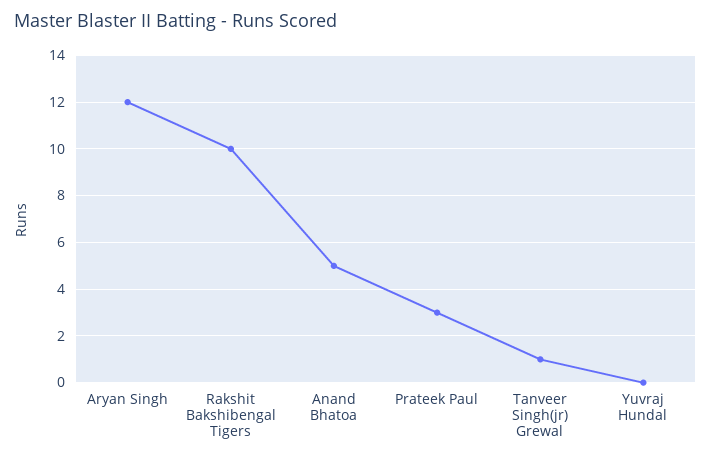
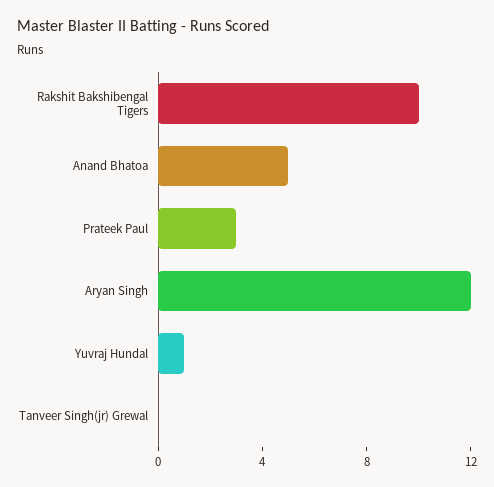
Tanveer Singh(jr) Grewal: 1 -> 0
Yuvraj Hundal: 0 -> 1

